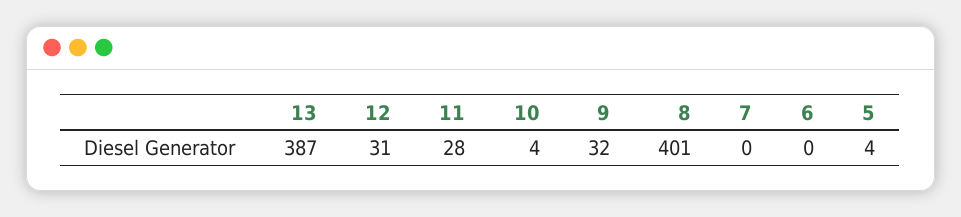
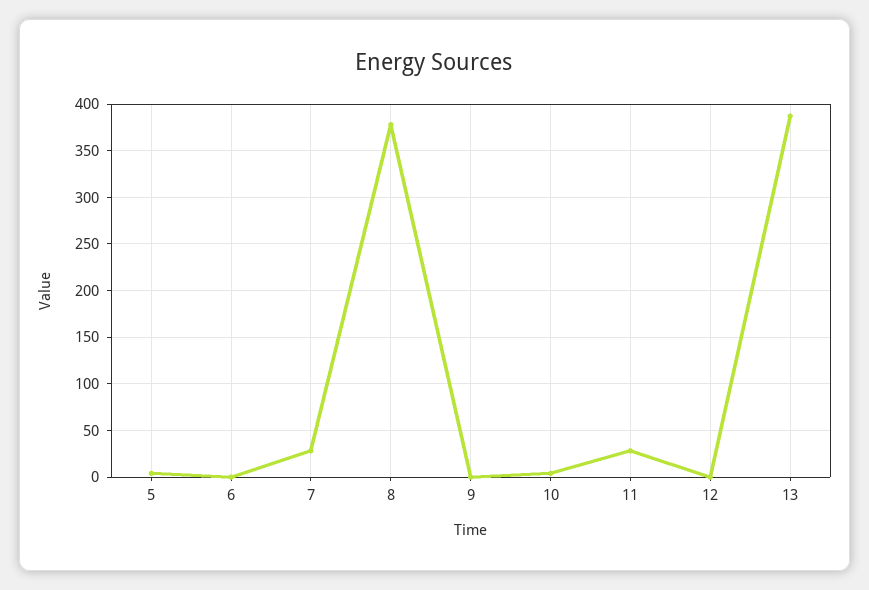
12: 31 -> 0
9: 32 -> 0
8: 401 -> 380
7: 0 -> 30

